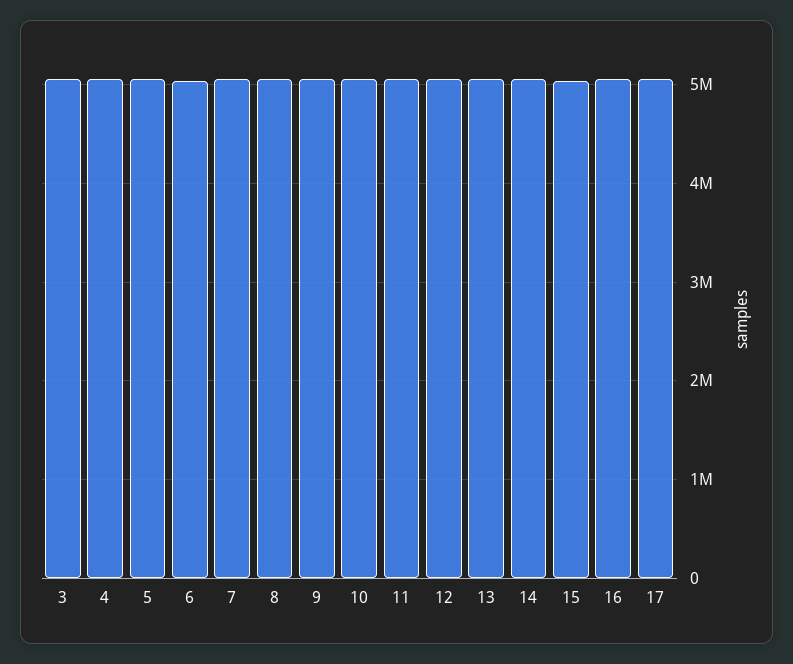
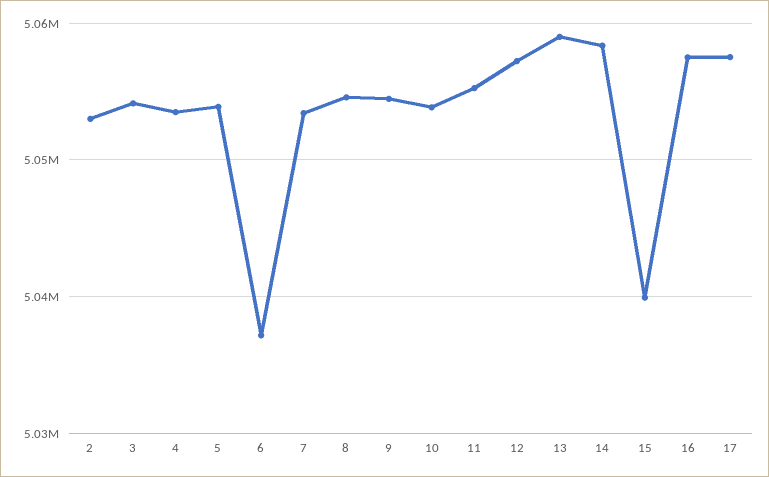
2: none -> 5053000

